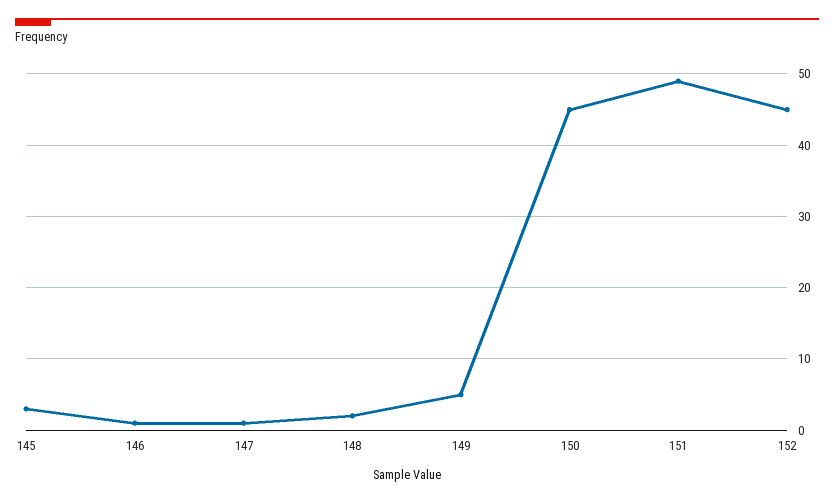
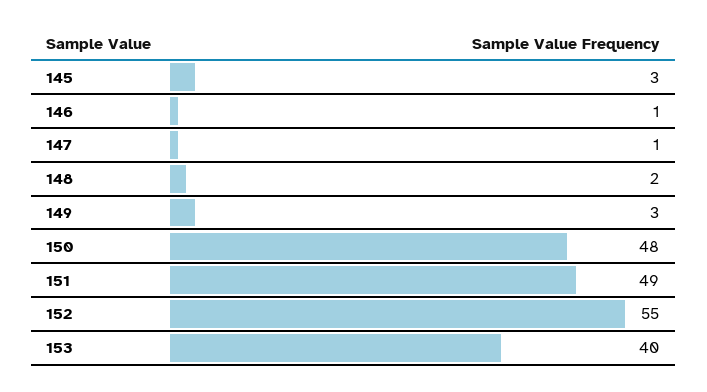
149: 5 -> 3
150: 45 -> 48
152: 45 -> 55
153: none -> 40

